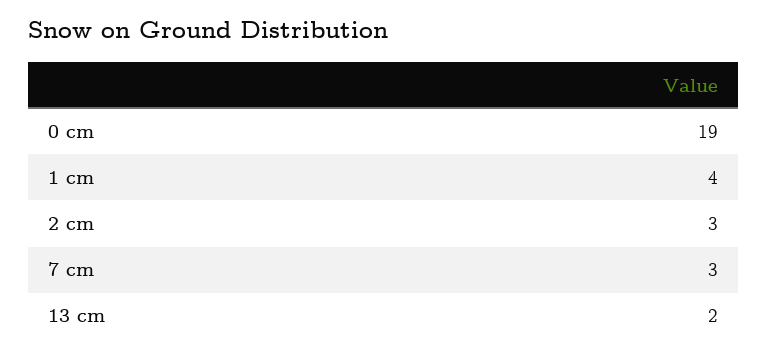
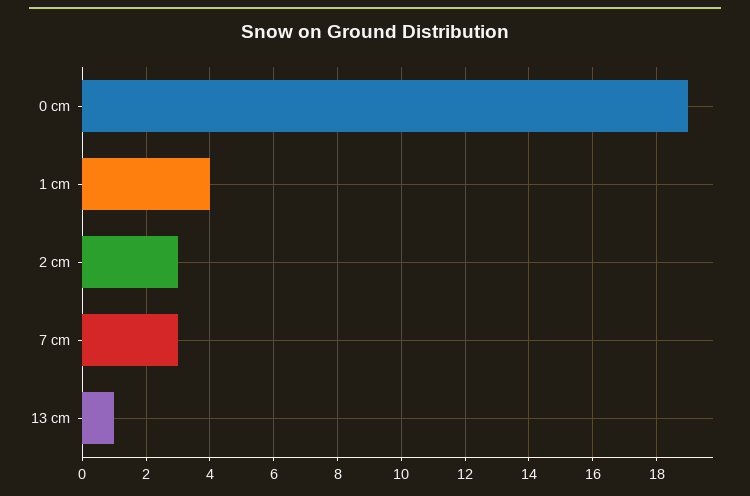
13 cm: 2 -> 1

